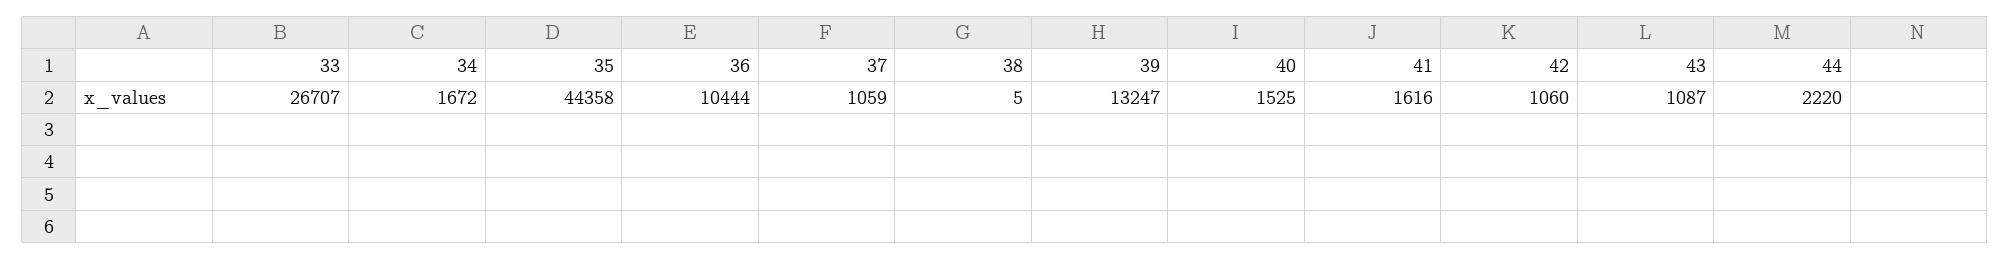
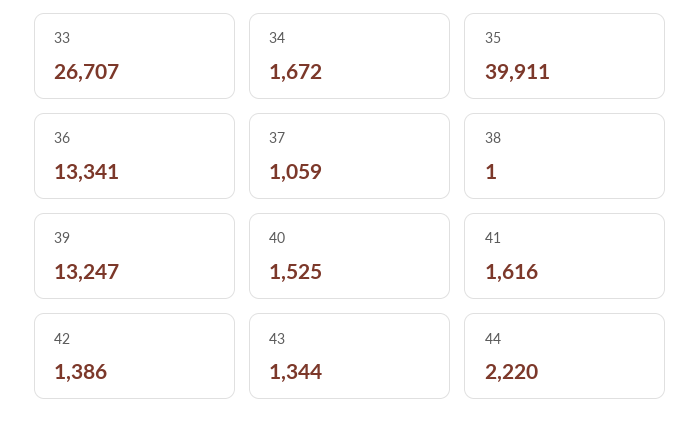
35: 44358 -> 39911
36: 10444 -> 13341
38: 5 -> 1
42: 1060 -> 1386
43: 1087 -> 1344

